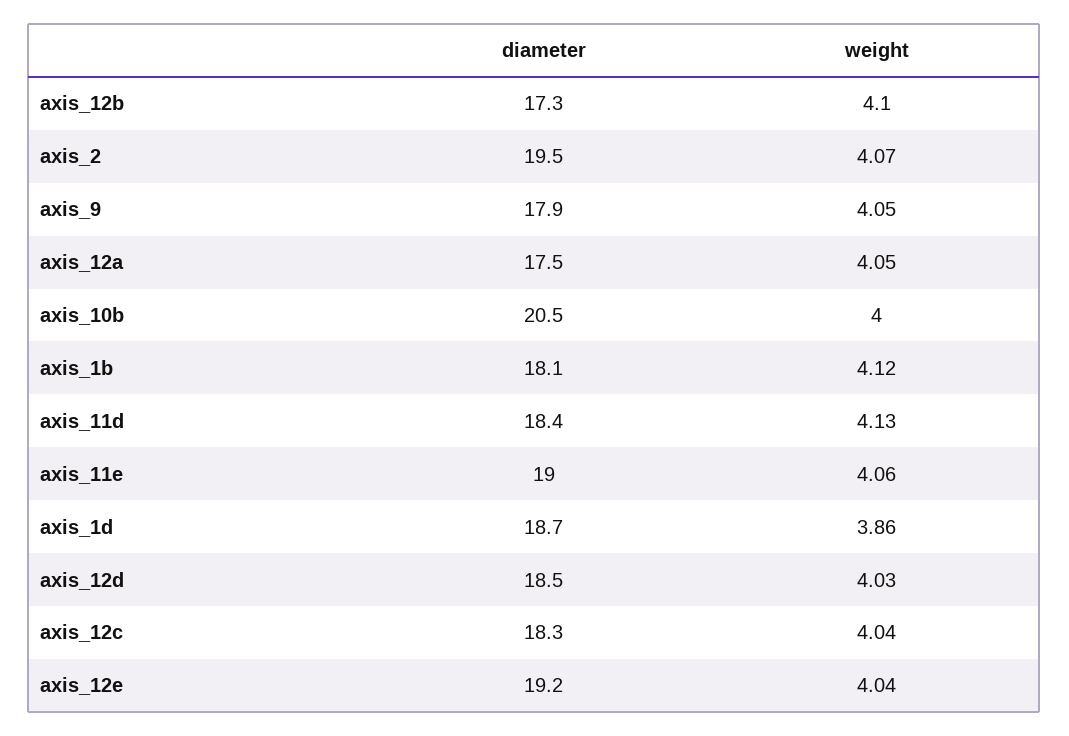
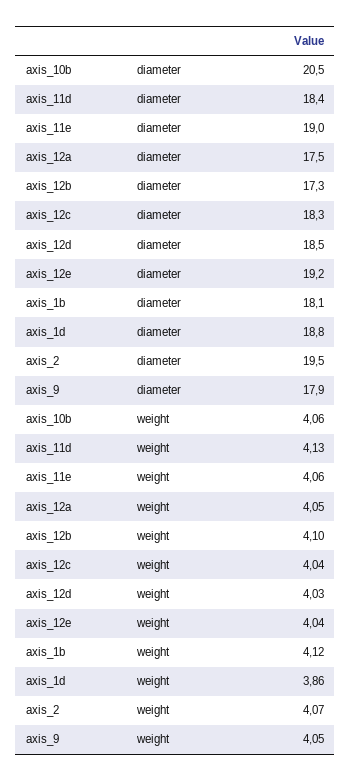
weight, axis_10b: 4 -> 4.06
diameter, axis_1d: 18.7 -> 18.8

